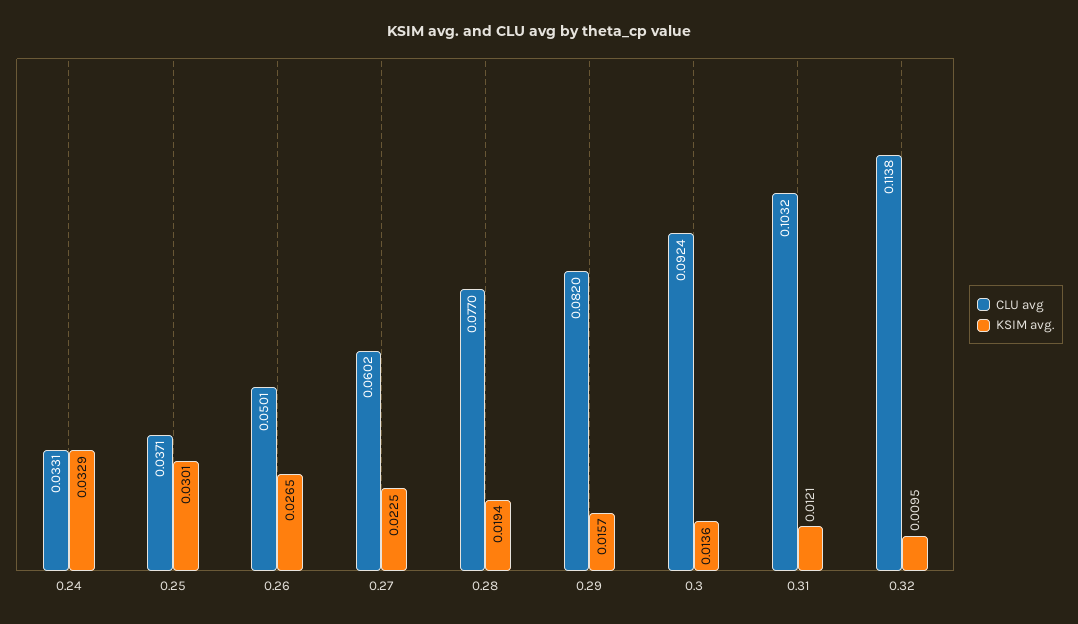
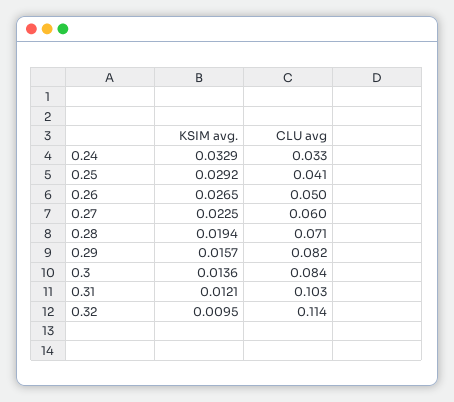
CLU avg, 0.25: 0.0371 -> 0.041
KSIM avg., 0.25: 0.0301 -> 0.0292
CLU avg, 0.28: 0.077 -> 0.071
CLU avg, 0.3: 0.0924 -> 0.084

